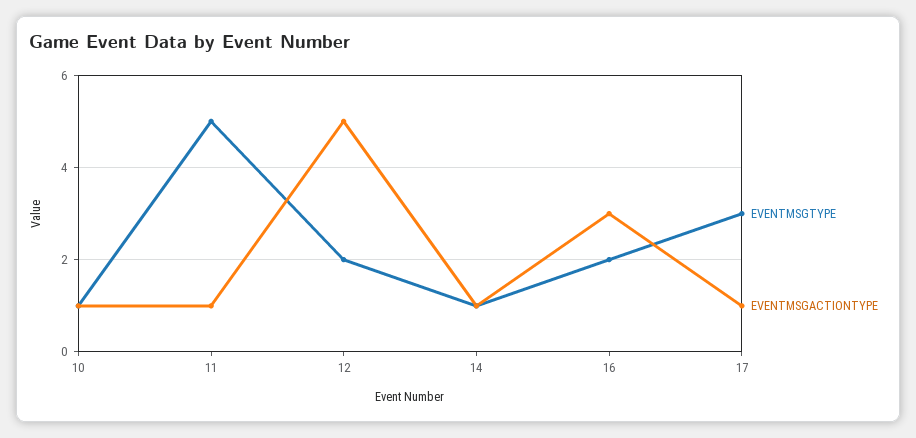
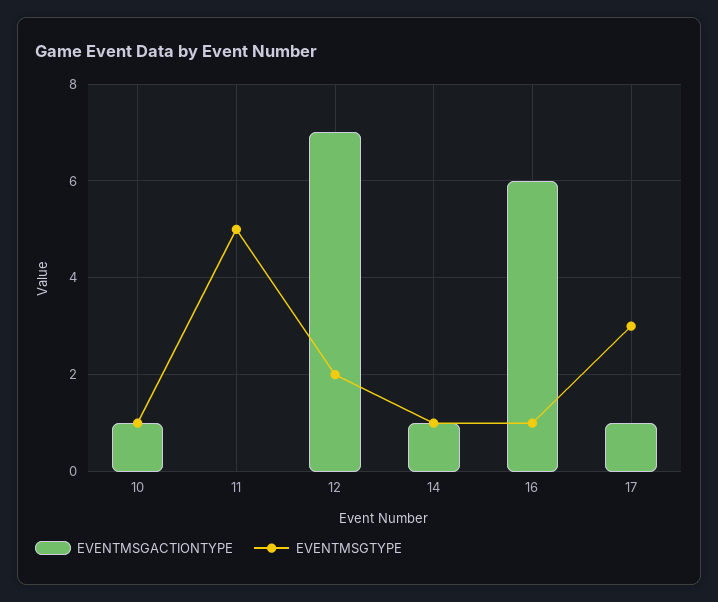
EVENTMSGACTIONTYPE, 11: 1 -> 0
EVENTMSGACTIONTYPE, 12: 5 -> 7
EVENTMSGTYPE, 16: 2 -> 1
EVENTMSGACTIONTYPE, 16: 3 -> 6

